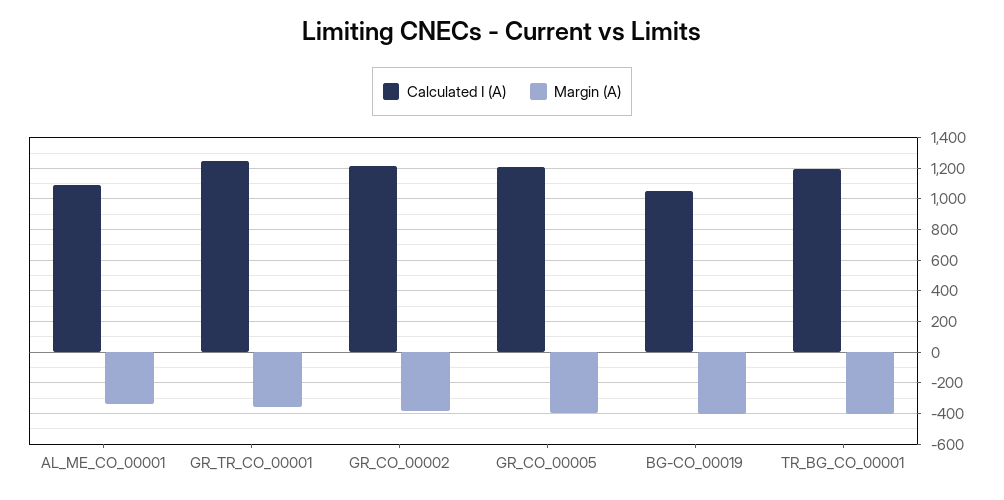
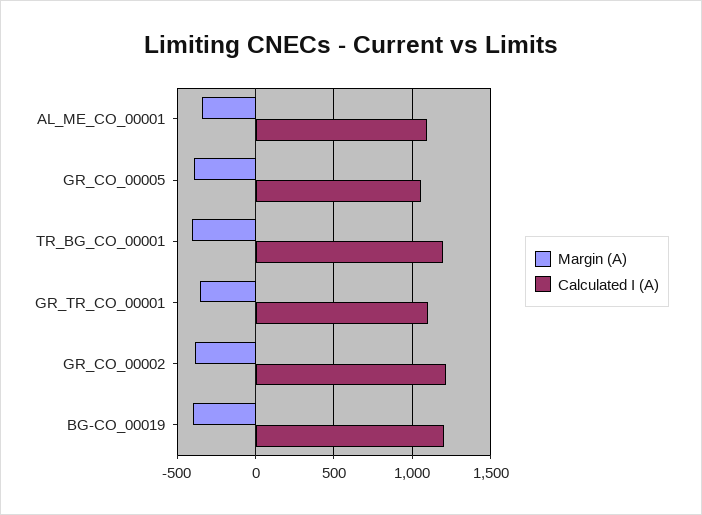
Calculated I (A), GR_TR_CO_00001: 1250 -> 1100
Calculated I (A), GR_CO_00005: 1200 -> 1050
Calculated I (A), BG-CO_00019: 1050 -> 1200

